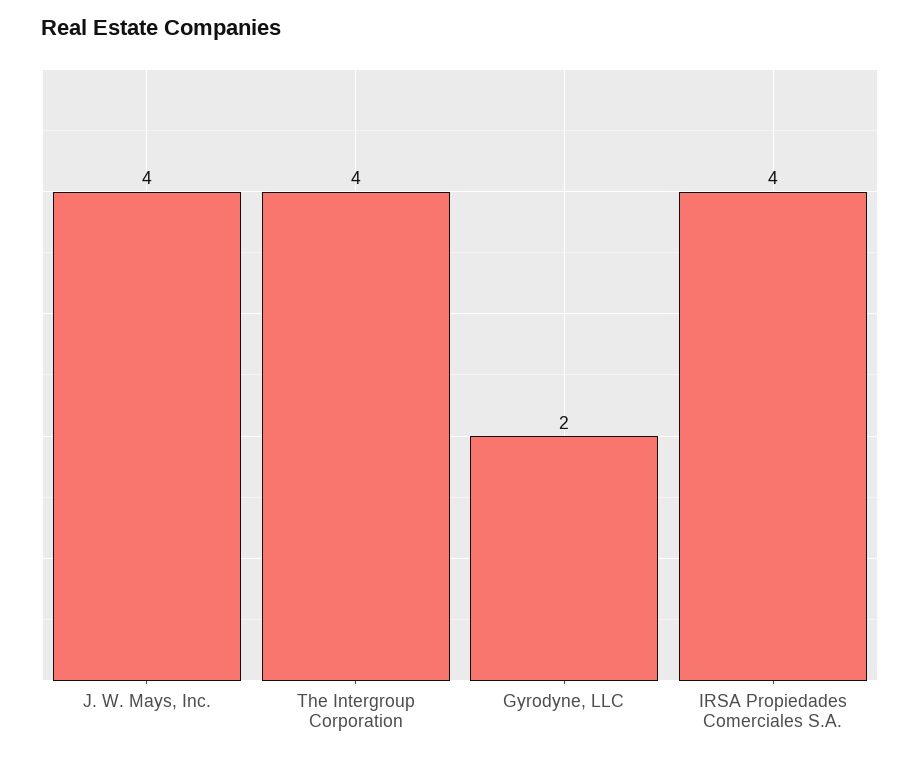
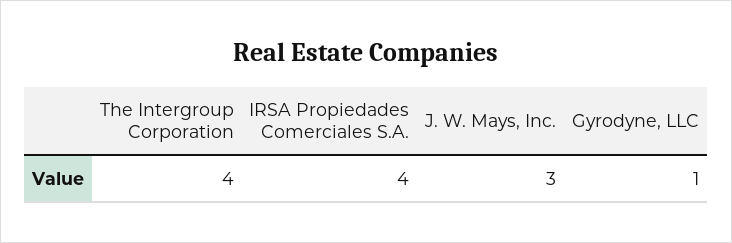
J. W. Mays, Inc.: 4 -> 3
Gyrodyne, LLC: 2 -> 1

